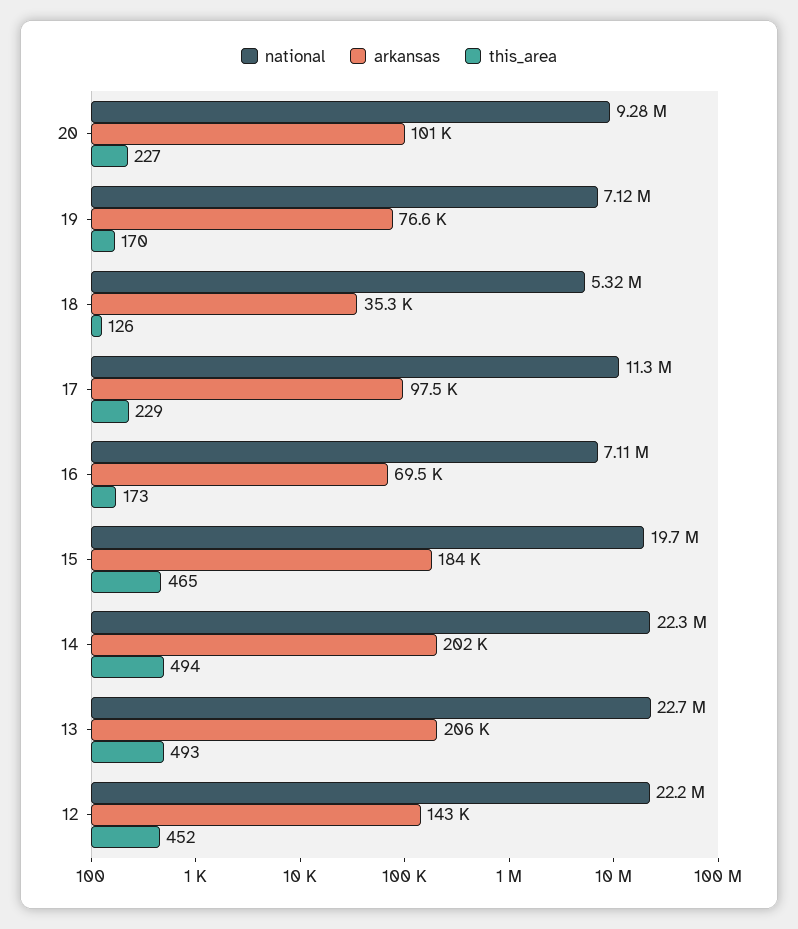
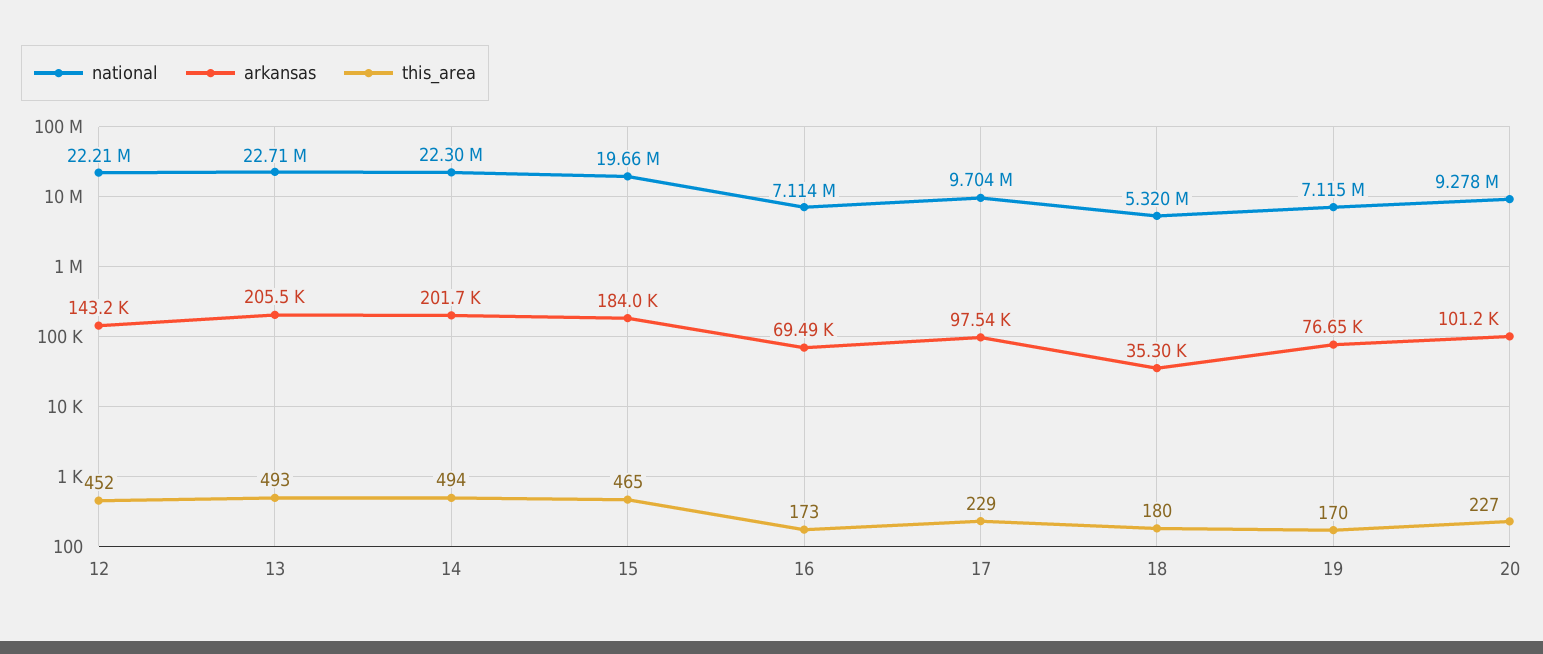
this_area, 18: 126 -> 180
national, 17: 11300000 -> 9704000

